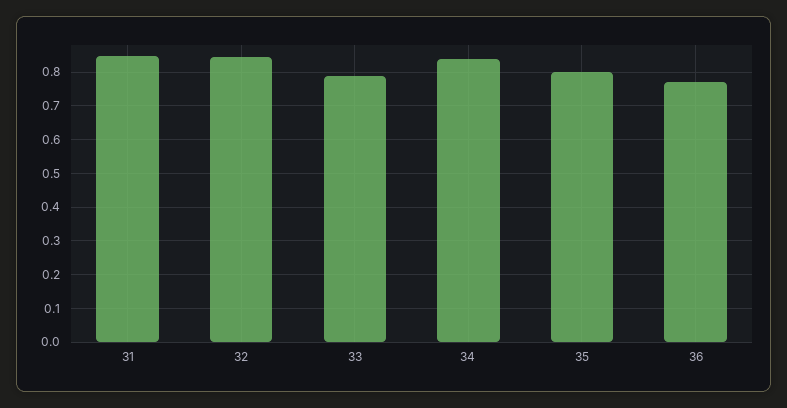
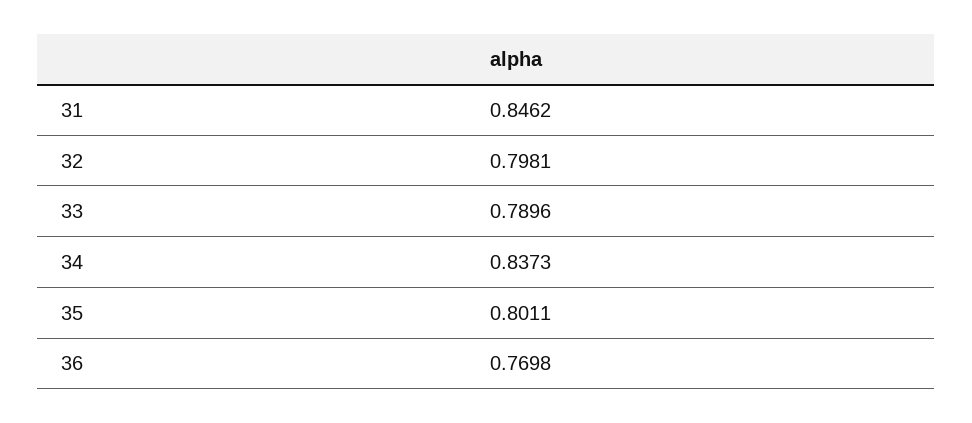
32: 0.84 -> 0.7981

